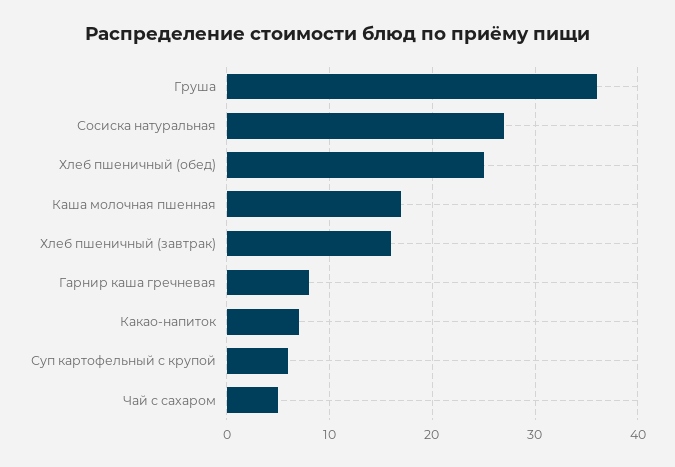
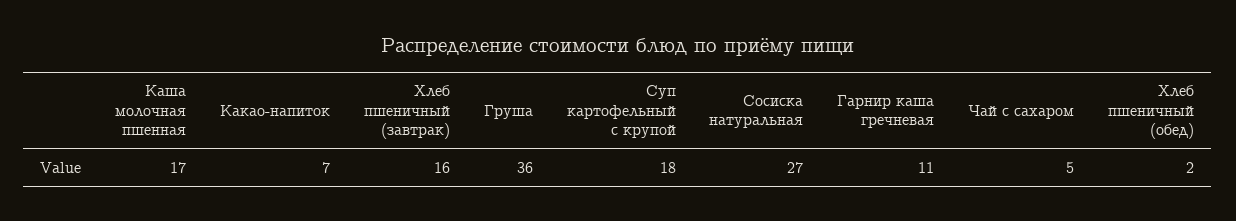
Хлеб пшеничный (обед): 25 -> 2
Гарнир каша гречневая: 8 -> 11
Суп картофельный с крупой: 6 -> 18

